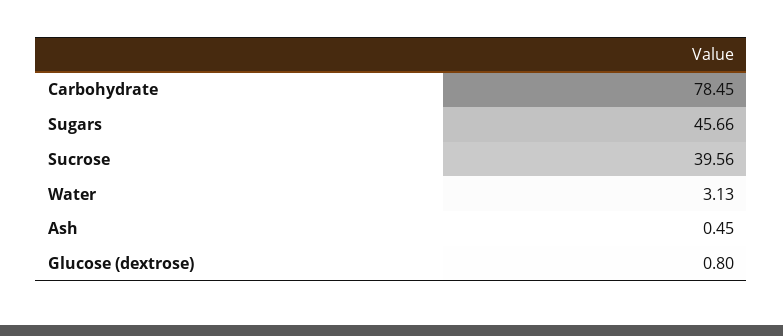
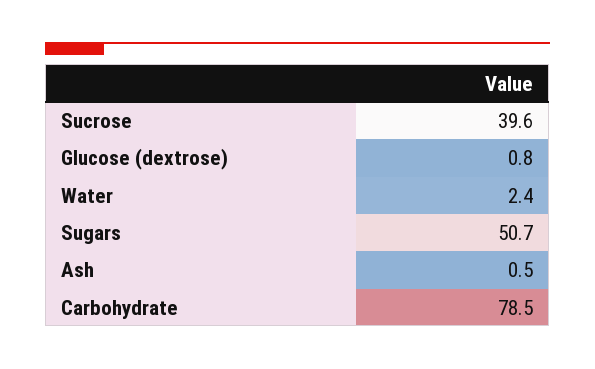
Sugars: 45.66 -> 50.7
Water: 3.13 -> 2.4

